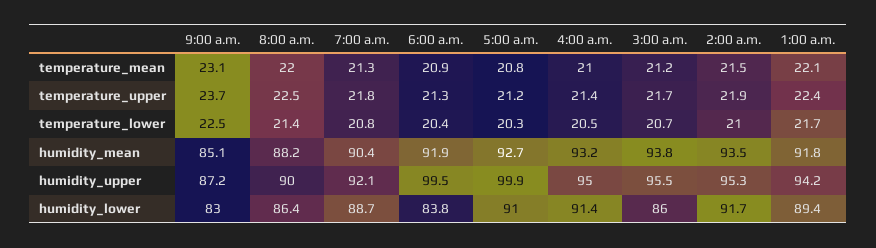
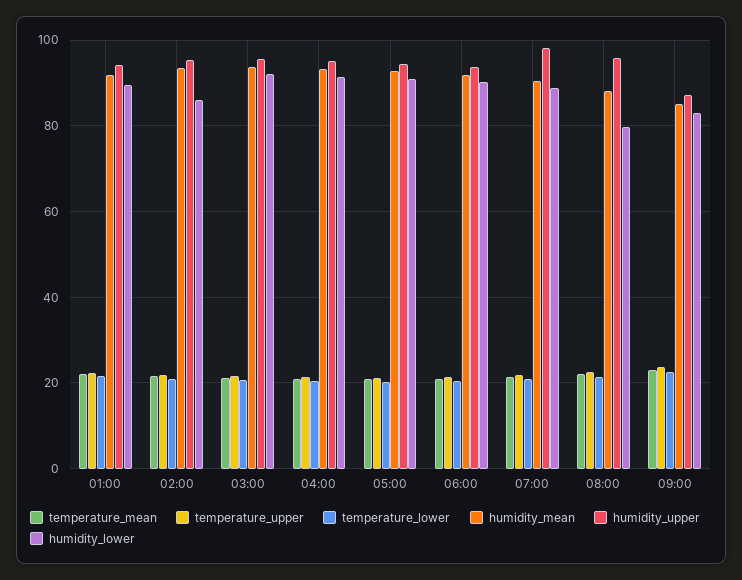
humidity_upper, 8:00 a.m.: 90 -> 96
humidity_upper, 7:00 a.m.: 92.1 -> 98
humidity_upper, 6:00 a.m.: 99.5 -> 94
humidity_upper, 5:00 a.m.: 99.9 -> 94
humidity_lower, 8:00 a.m.: 86.4 -> 80
humidity_lower, 6:00 a.m.: 83.8 -> 90
humidity_lower, 3:00 a.m.: 86 -> 92
humidity_lower, 2:00 a.m.: 91.7 -> 86

